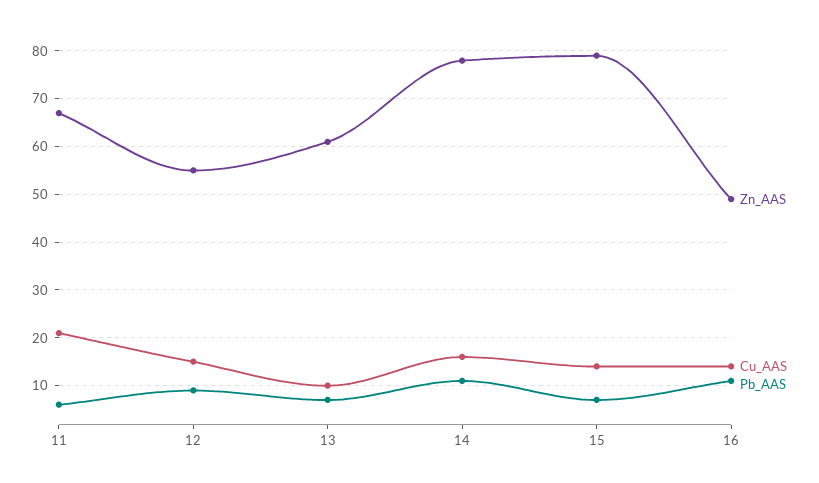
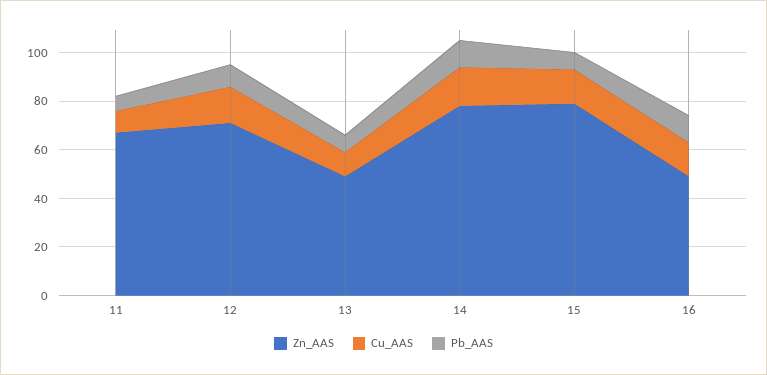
Cu_AAS, 11: 20 -> 10
Zn_AAS, 12: 55 -> 70
Zn_AAS, 13: 60 -> 50

